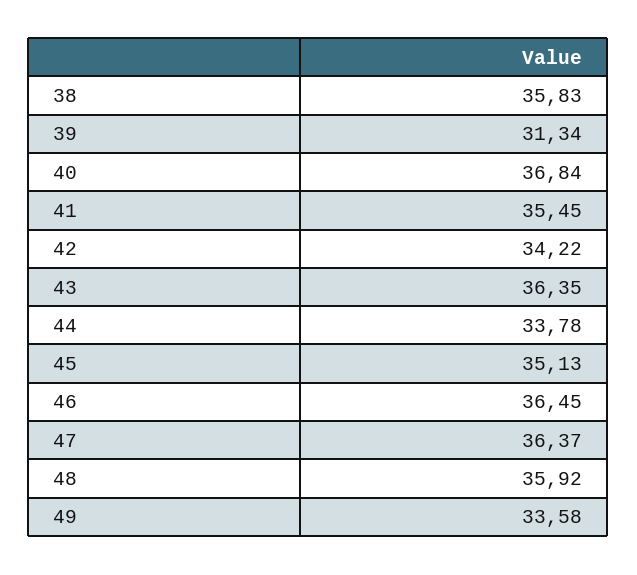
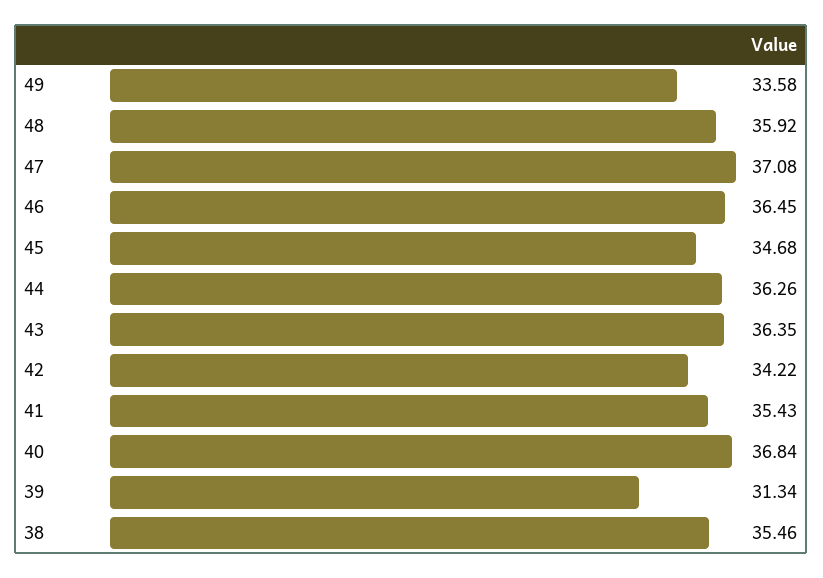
38: 35.83 -> 35.46
41: 35.45 -> 35.43
44: 33.78 -> 36.26
45: 35.13 -> 34.68
47: 36.37 -> 37.08

